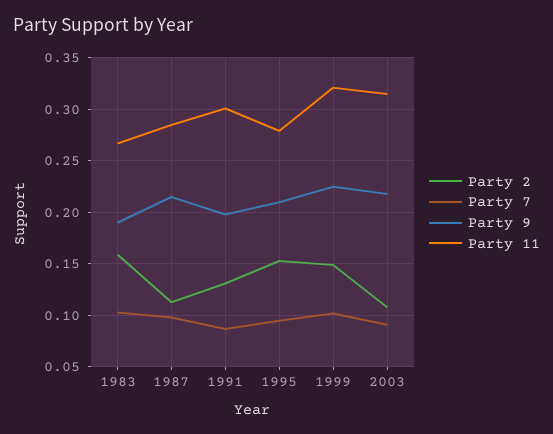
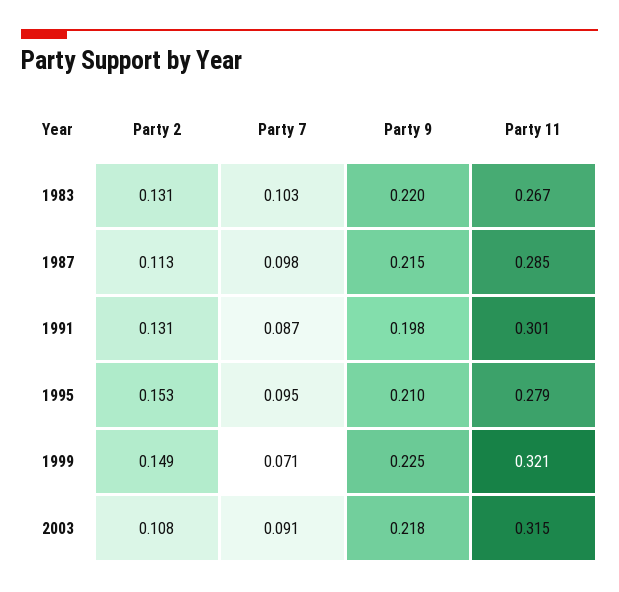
Party 2, 1983: 0.16 -> 0.131
Party 9, 1983: 0.19 -> 0.22
Party 7, 1999: 0.1 -> 0.071

